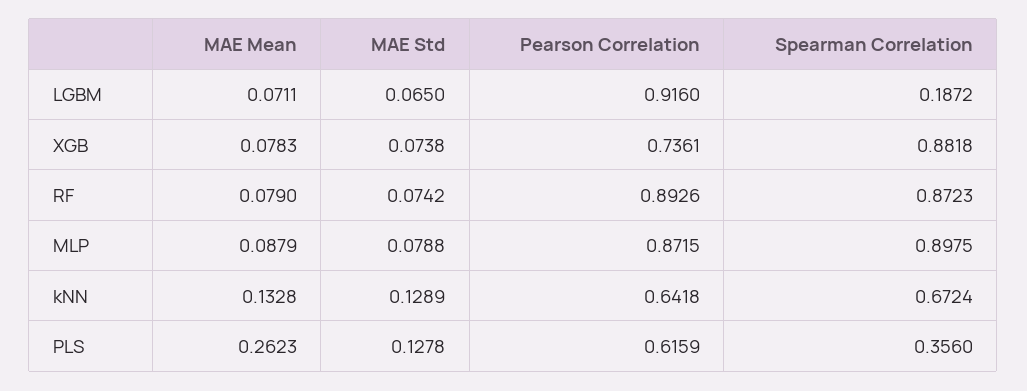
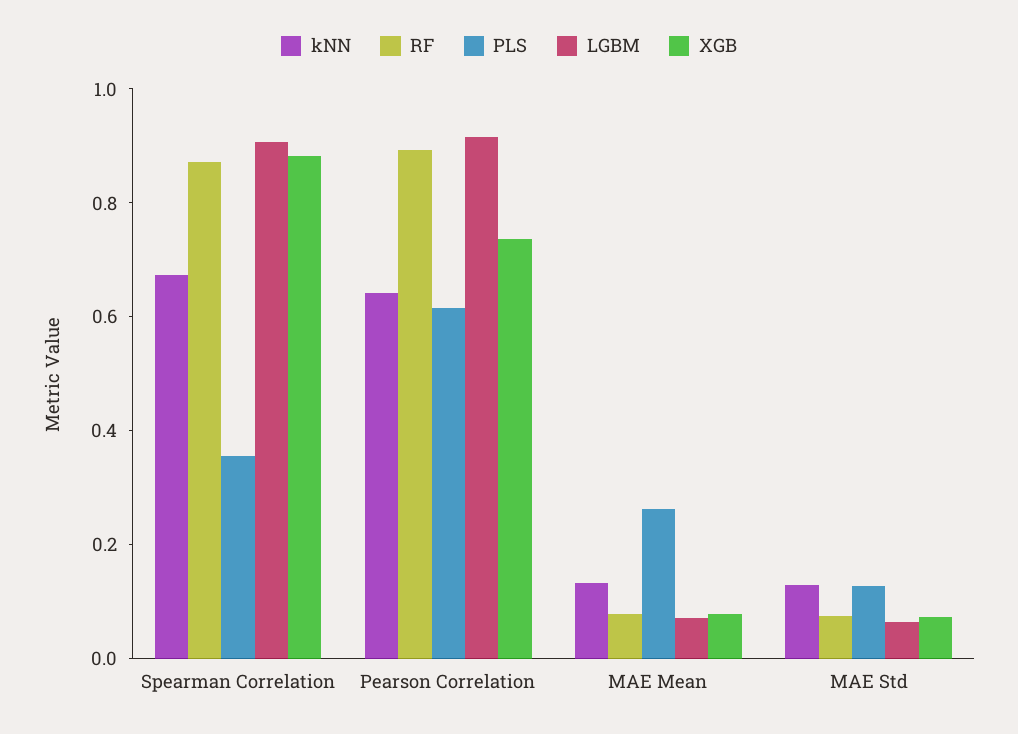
LGBM, Spearman Correlation: 0.1872 -> 0.9
MLP, MAE Mean: 0.0879 -> none
MLP, MAE Std: 0.0788 -> none
MLP, Pearson Correlation: 0.8715 -> none
MLP, Spearman Correlation: 0.8975 -> none

